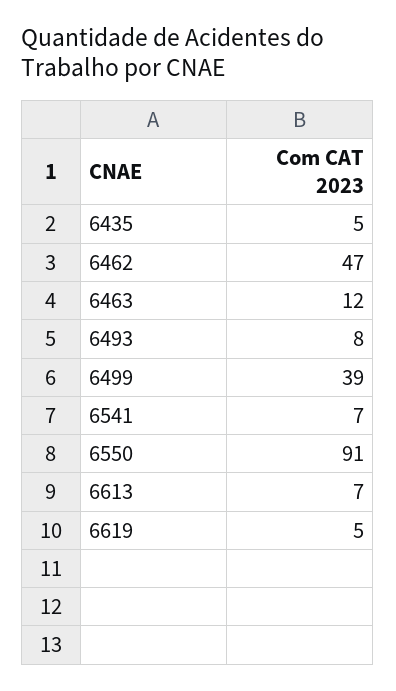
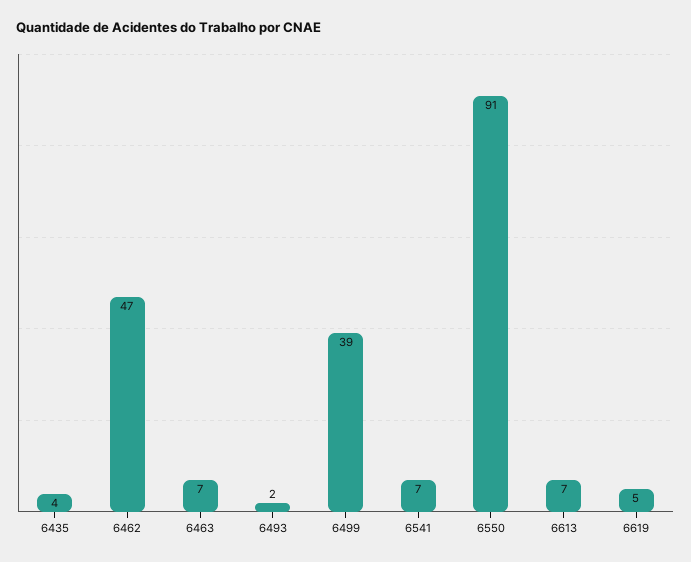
6435: 5 -> 4
6463: 12 -> 7
6493: 8 -> 2

